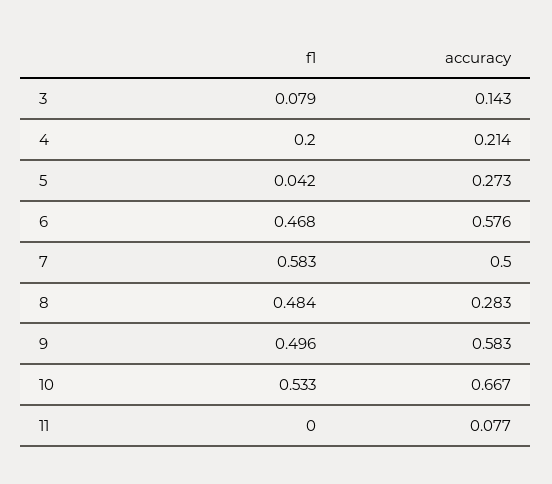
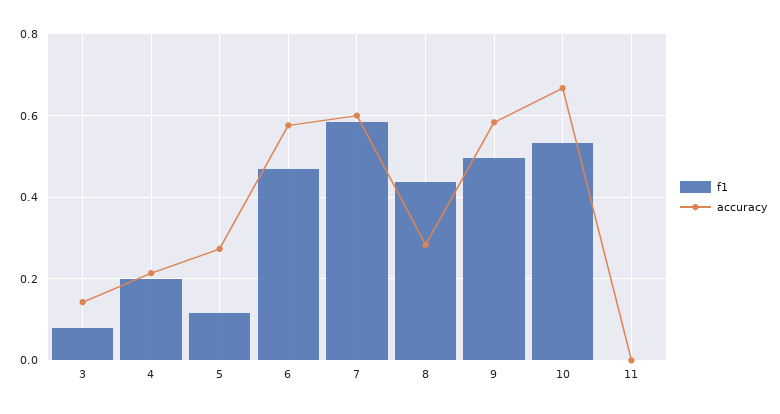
f1, 5: 0.042 -> 0.12
accuracy, 7: 0.5 -> 0.6
f1, 8: 0.484 -> 0.44
accuracy, 11: 0.077 -> 0

